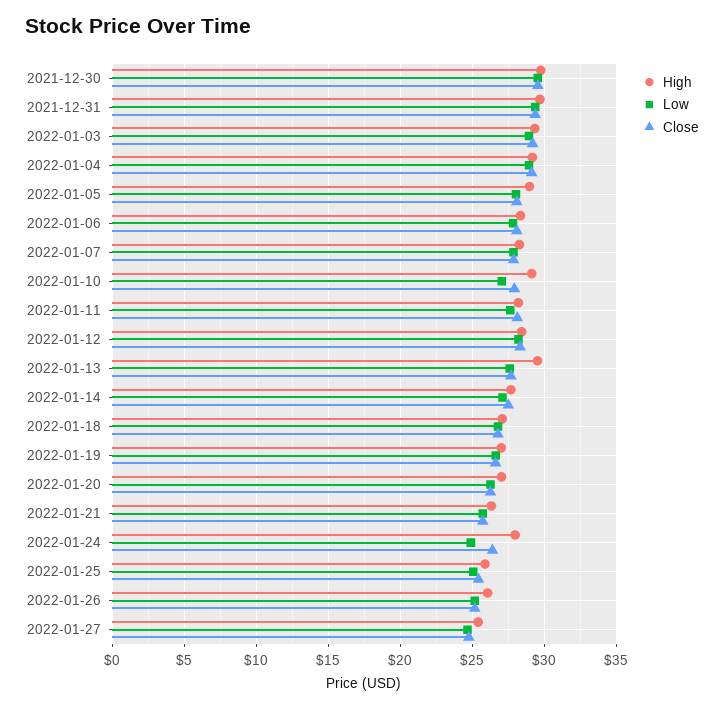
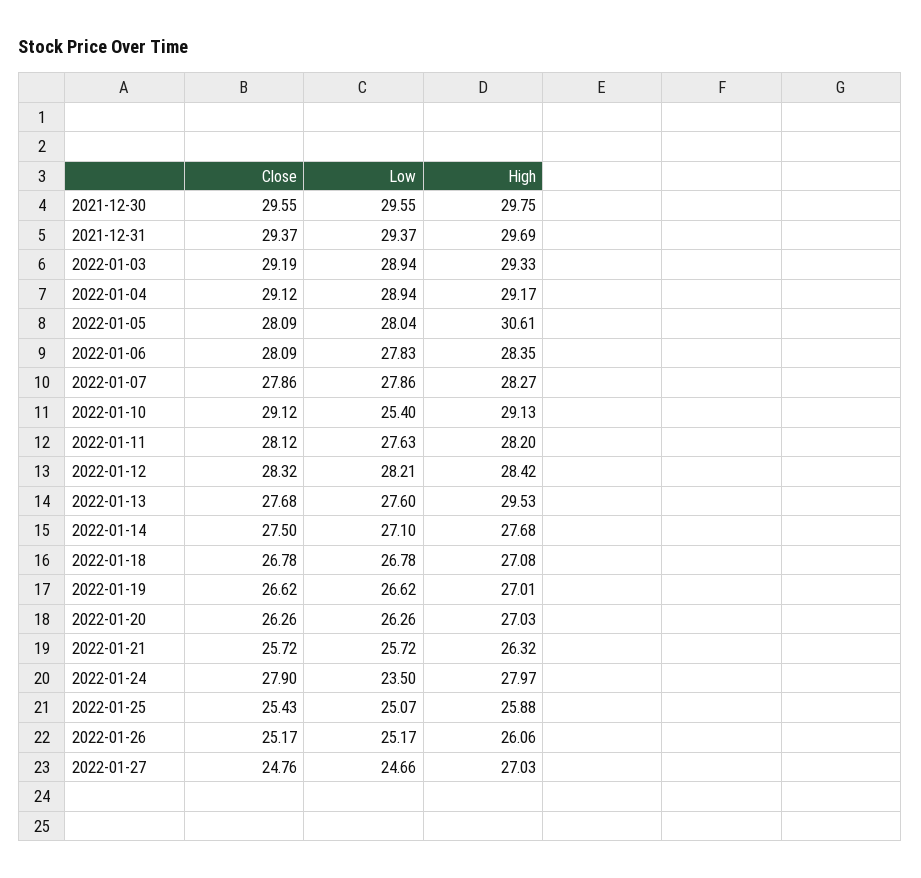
High, 2022-01-05: 29 -> 30.61
Low, 2022-01-10: 27 -> 25.4
Close, 2022-01-10: 28 -> 29.12
Low, 2022-01-24: 25 -> 23.5
Close, 2022-01-24: 26.5 -> 27.9
High, 2022-01-27: 25.5 -> 27.03

